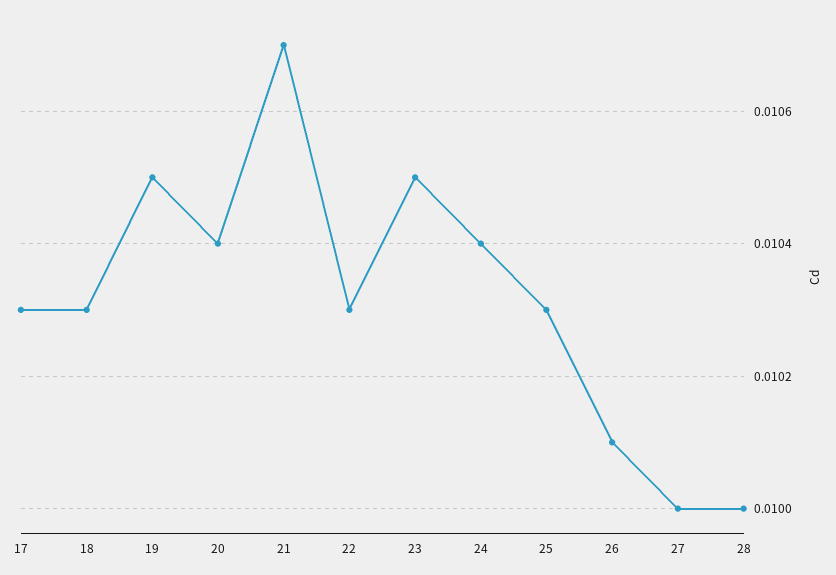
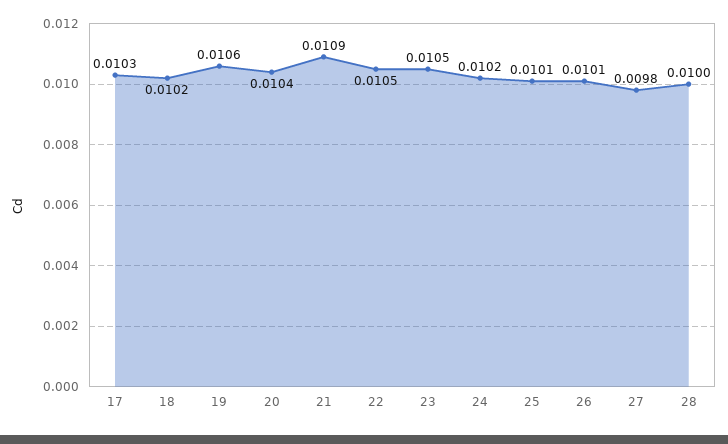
18: 0.0103 -> 0.0102
19: 0.0105 -> 0.0106
21: 0.0107 -> 0.0109
22: 0.0103 -> 0.0105
24: 0.0104 -> 0.0102
25: 0.0103 -> 0.0101
27: 0.01 -> 0.0098

